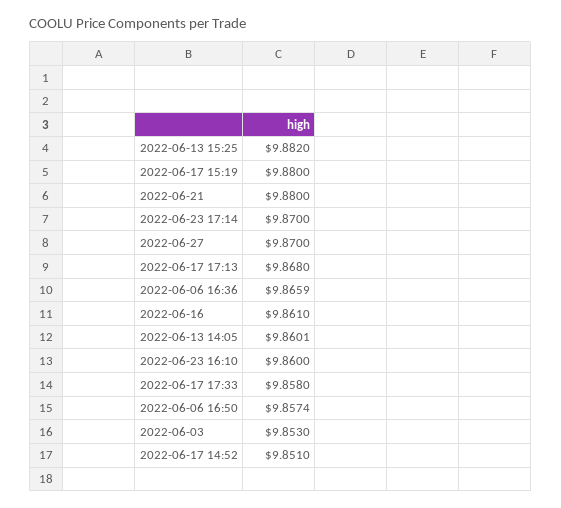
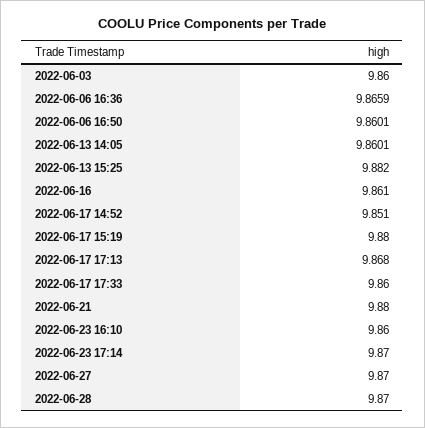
2022-06-17 17:33: 9.858 -> 9.86
2022-06-06 16:50: 9.8574 -> 9.8601
2022-06-03: 9.853 -> 9.86
2022-06-28: none -> 9.87

